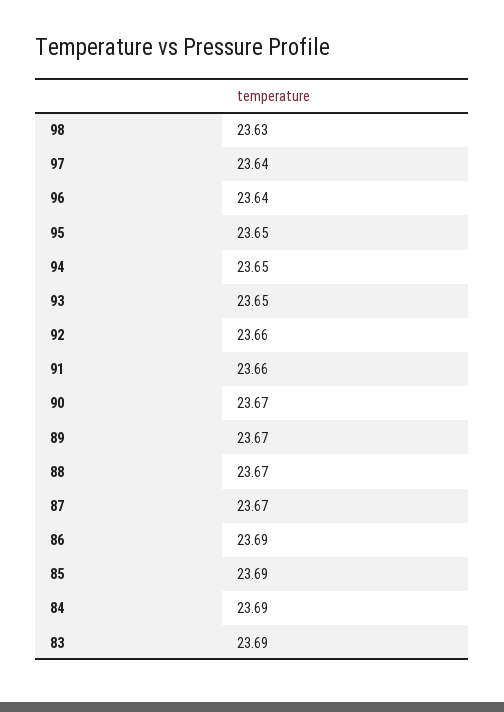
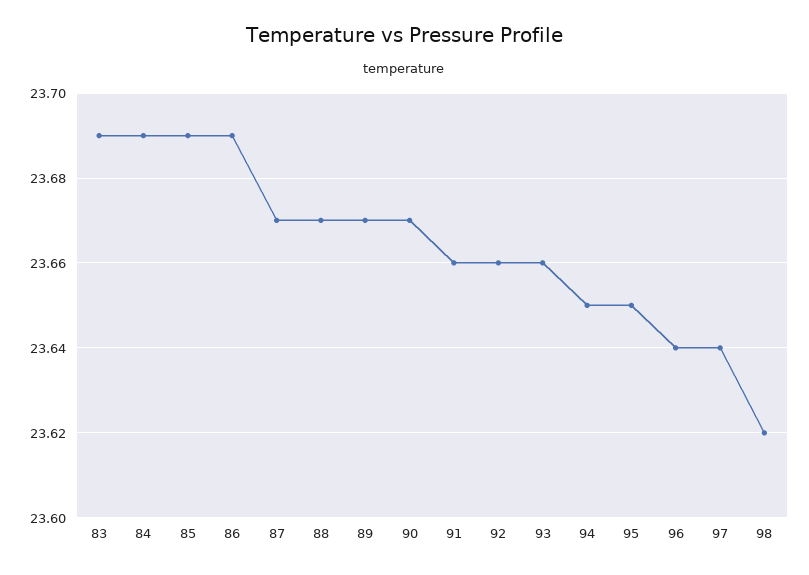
98: 23.63 -> 23.62
93: 23.65 -> 23.66

